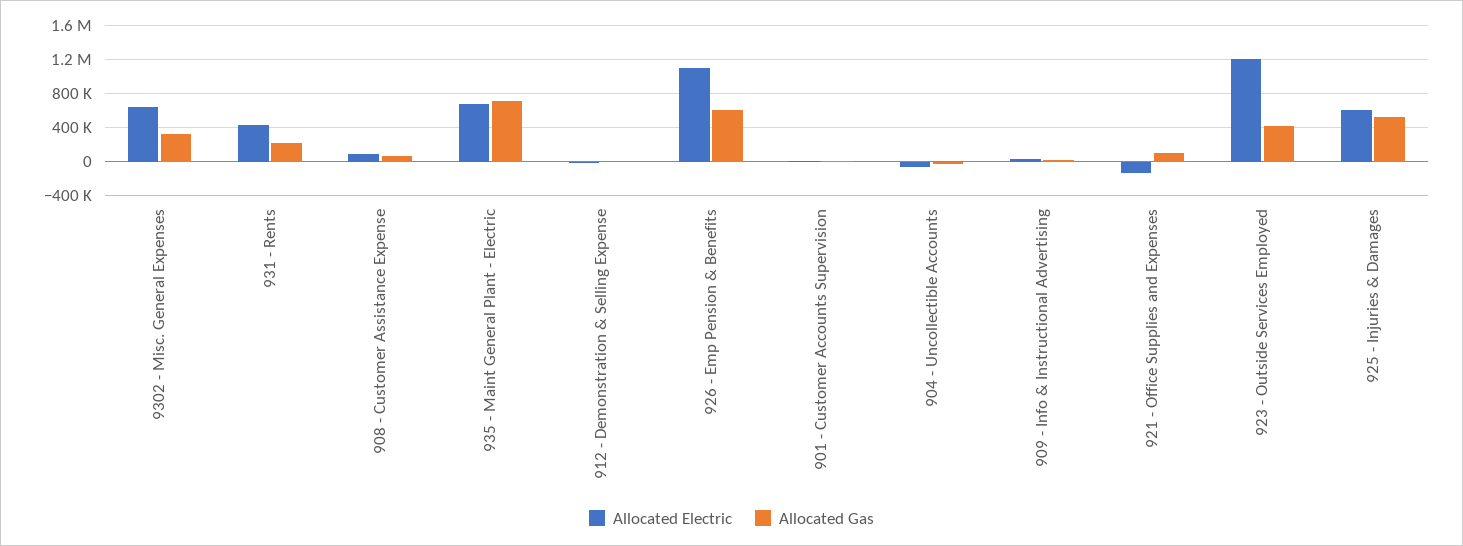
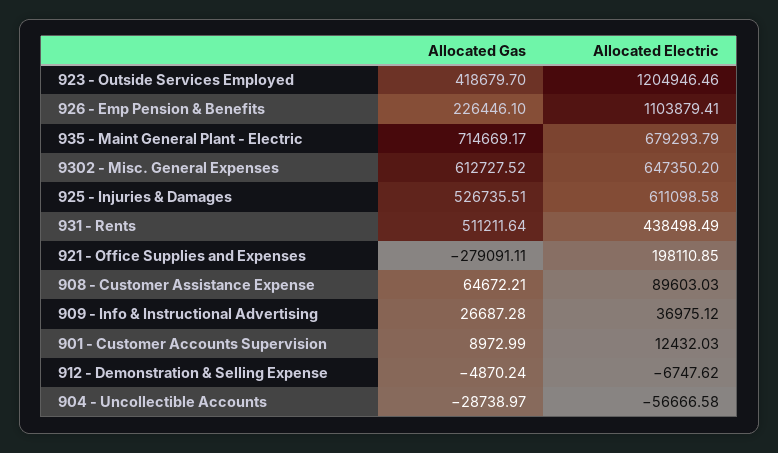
Allocated Gas, 9302 - Misc. General Expenses: 300000 -> 612727.52
Allocated Gas, 931 - Rents: 200000 -> 511211.64
Allocated Gas, 926 - Emp Pension & Benefits: 600000 -> 226446.1
Allocated Electric, 921 - Office Supplies and Expenses: -100000 -> 198110.85
Allocated Gas, 921 - Office Supplies and Expenses: 100000 -> -279091.11

